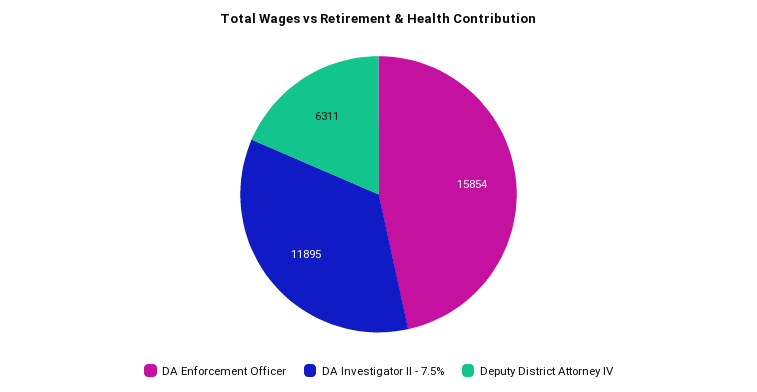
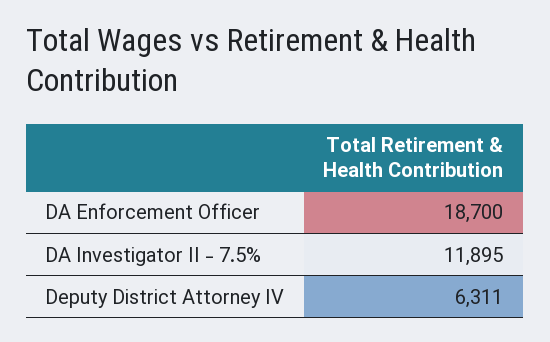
DA Enforcement Officer: 15854 -> 18700

